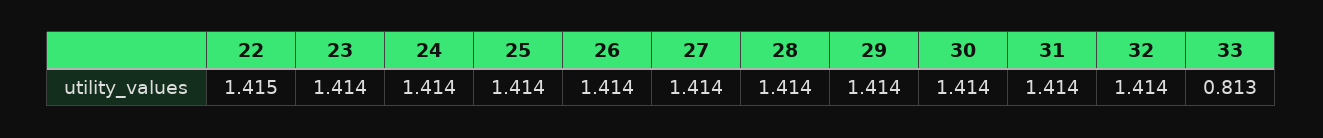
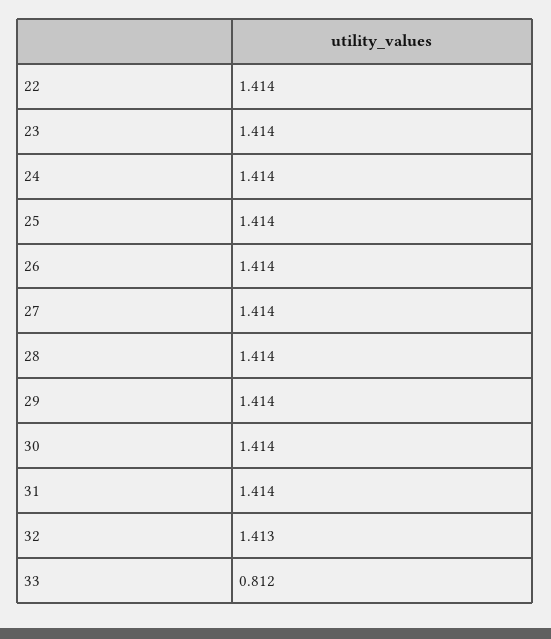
22: 1.415 -> 1.414
32: 1.414 -> 1.413
33: 0.813 -> 0.812

